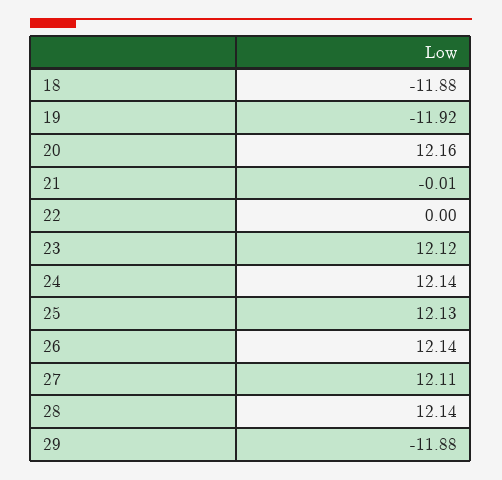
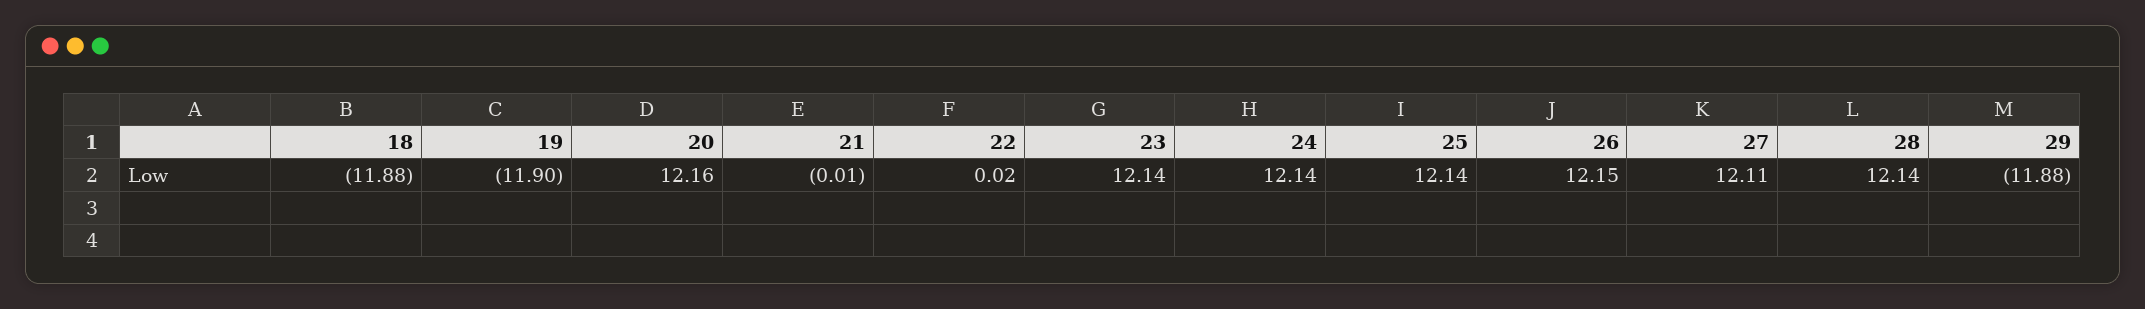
19: -11.92 -> -11.9
22: 0 -> 0.02
23: 12.12 -> 12.14
25: 12.13 -> 12.14
26: 12.14 -> 12.15

